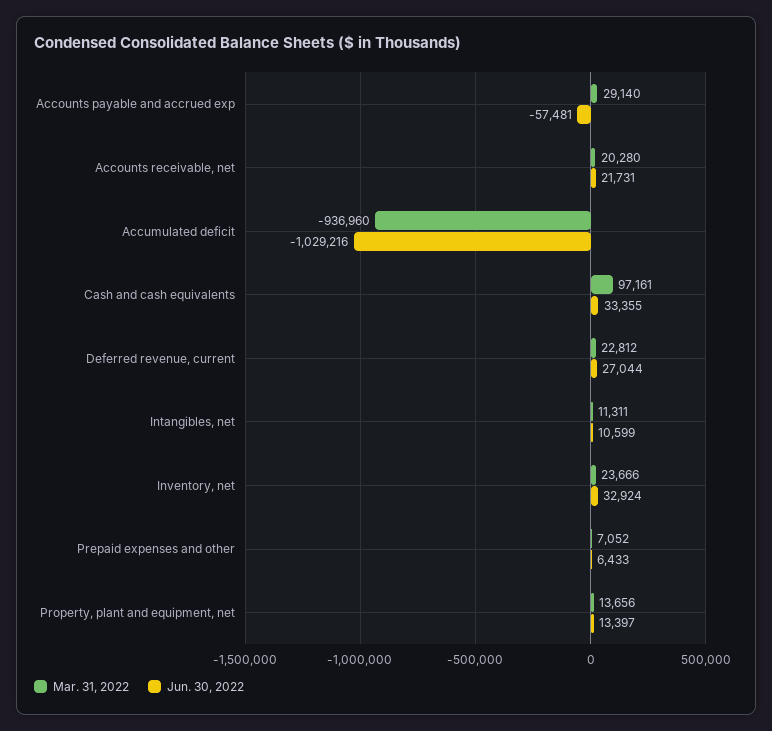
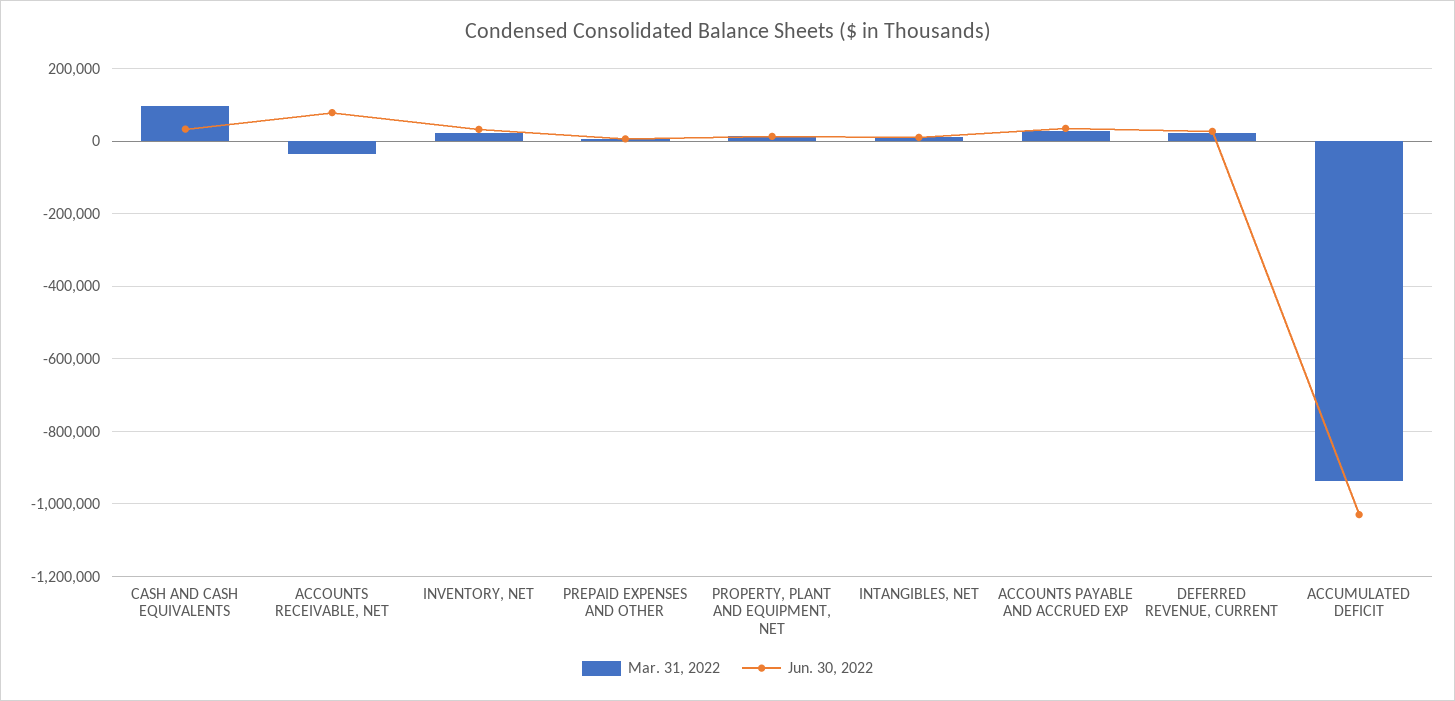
Jun. 30, 2022, Accounts payable and accrued exp: -57481 -> 40000
Mar. 31, 2022, Accounts receivable, net: 20280 -> -40000
Jun. 30, 2022, Accounts receivable, net: 21731 -> 80000

